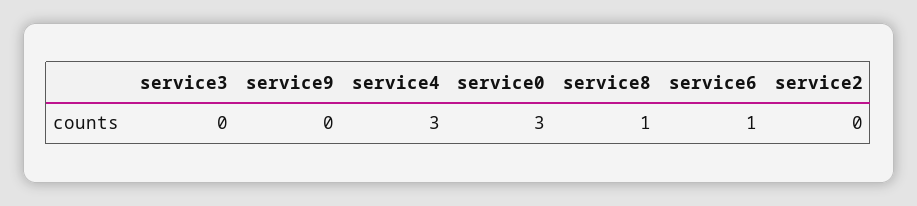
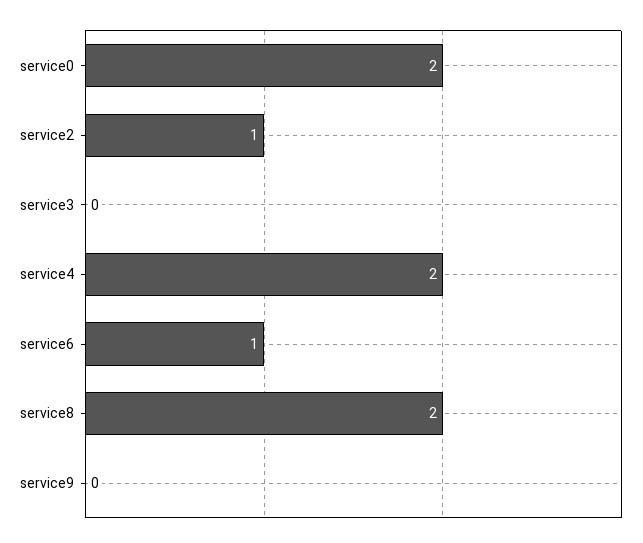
service4: 3 -> 2
service0: 3 -> 2
service8: 1 -> 2
service2: 0 -> 1

